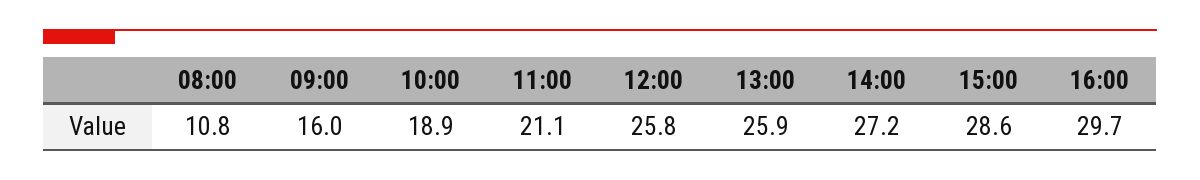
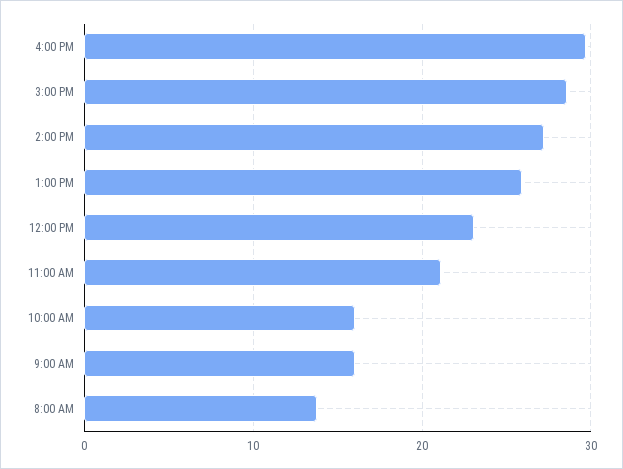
08:00: 10.8 -> 14
10:00: 18.9 -> 16
12:00: 25.8 -> 23

